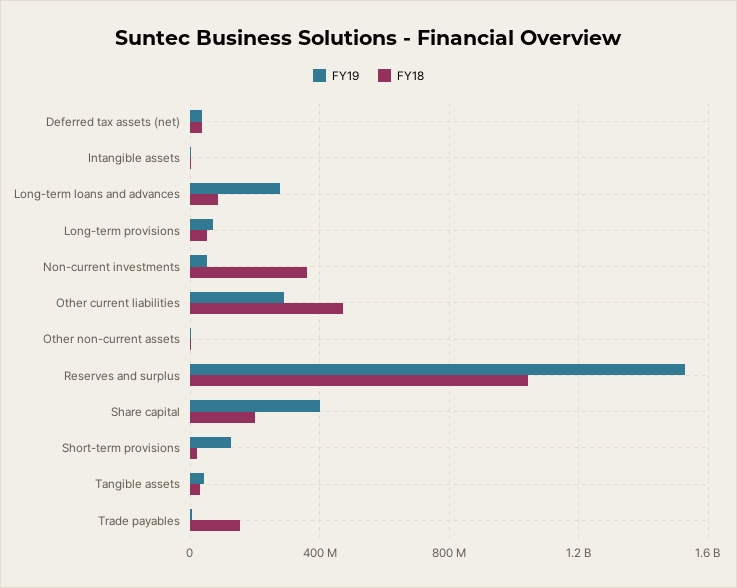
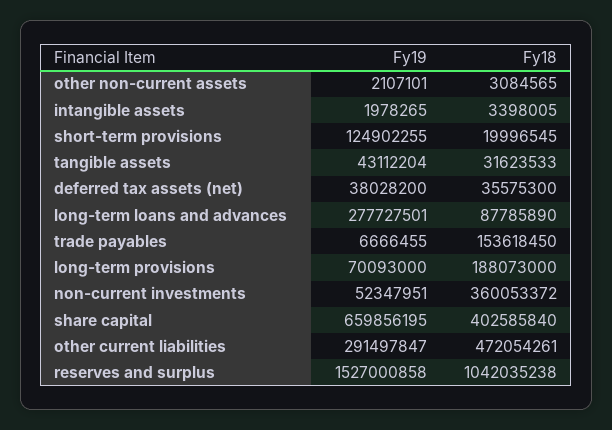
FY18, Long-term provisions: 50000000 -> 188073000
FY19, Share capital: 400000000 -> 659856195
FY18, Share capital: 200000000 -> 402585840

